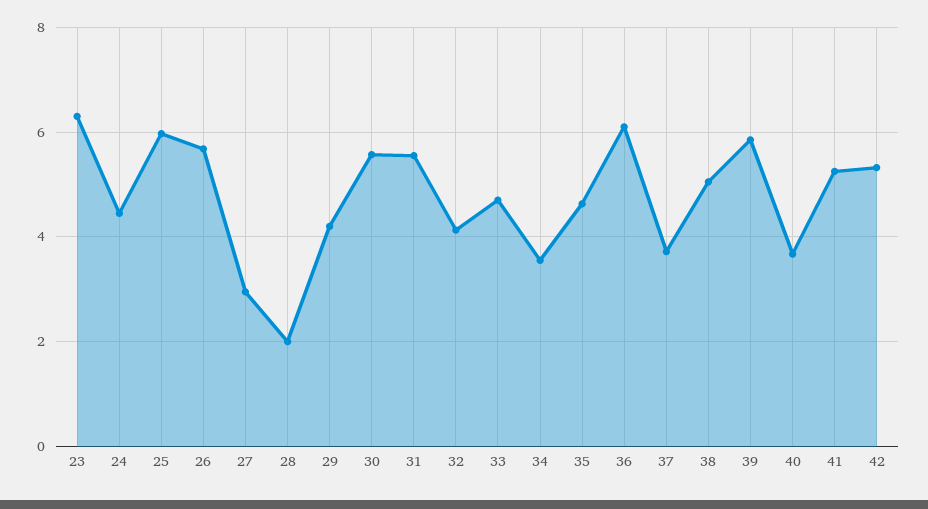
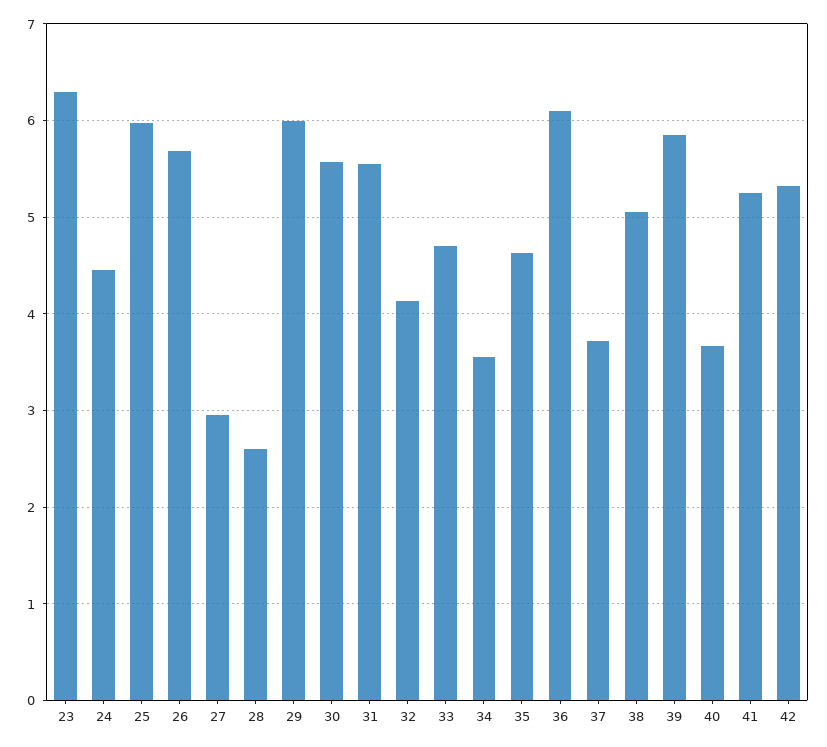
28: 2 -> 2.6
29: 4.2 -> 6

